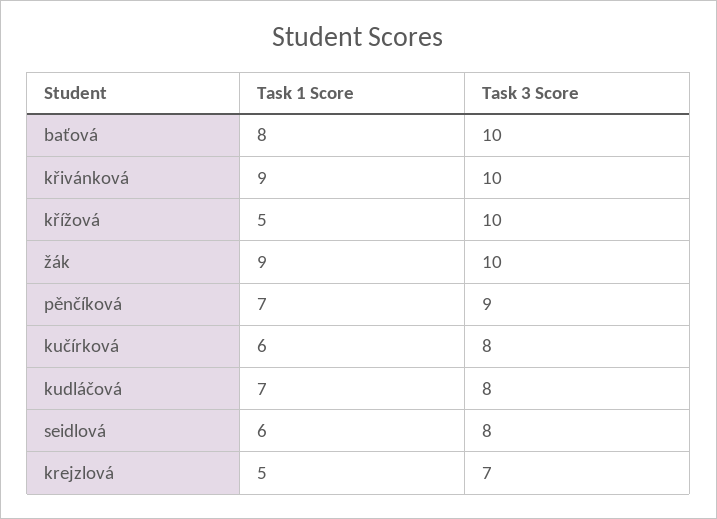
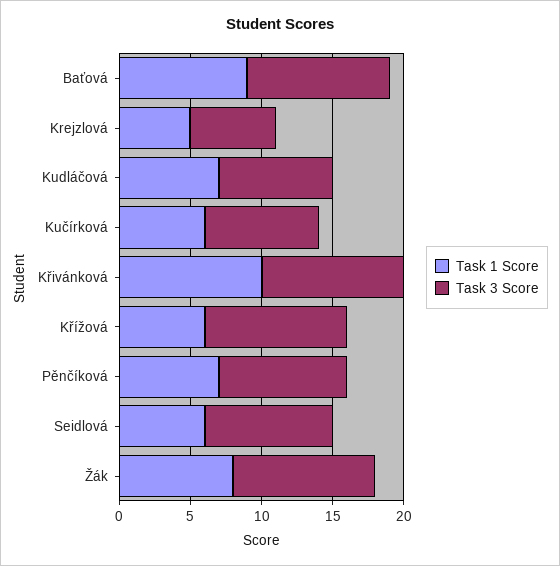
Task 1 Score, baťová: 8 -> 9
Task 1 Score, křivánková: 9 -> 10
Task 1 Score, křížová: 5 -> 6
Task 1 Score, žák: 9 -> 8
Task 3 Score, seidlová: 8 -> 9
Task 3 Score, krejzlová: 7 -> 6

